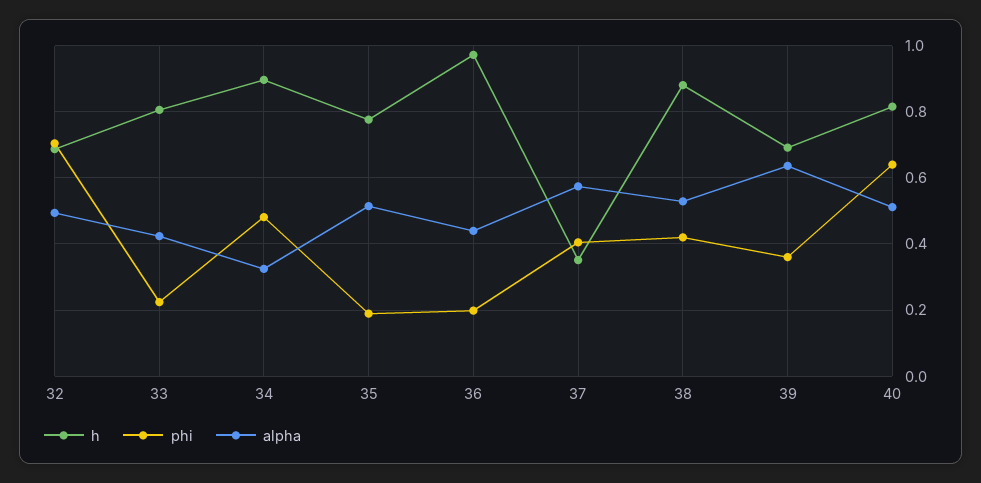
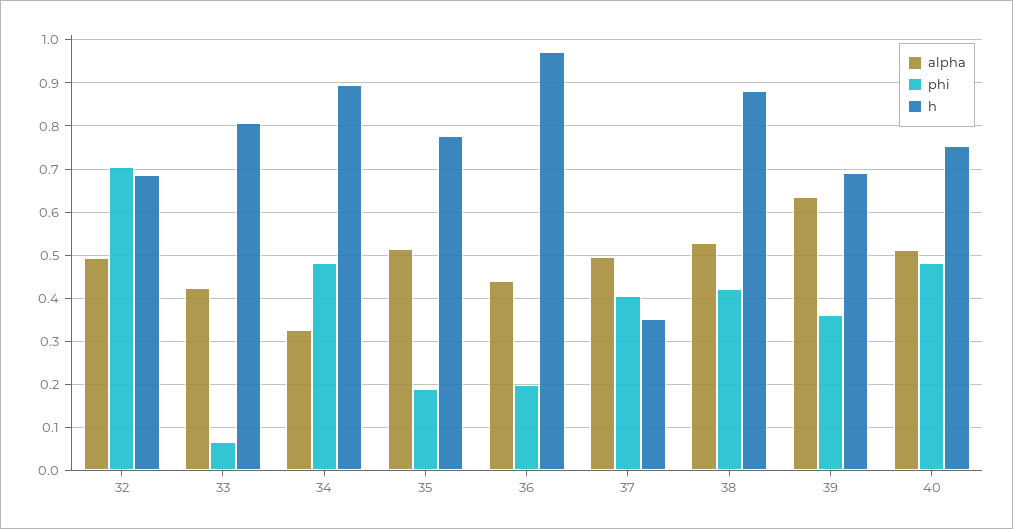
phi, 33: 0.22 -> 0.06
alpha, 37: 0.58 -> 0.5
h, 40: 0.82 -> 0.76
phi, 40: 0.64 -> 0.48

